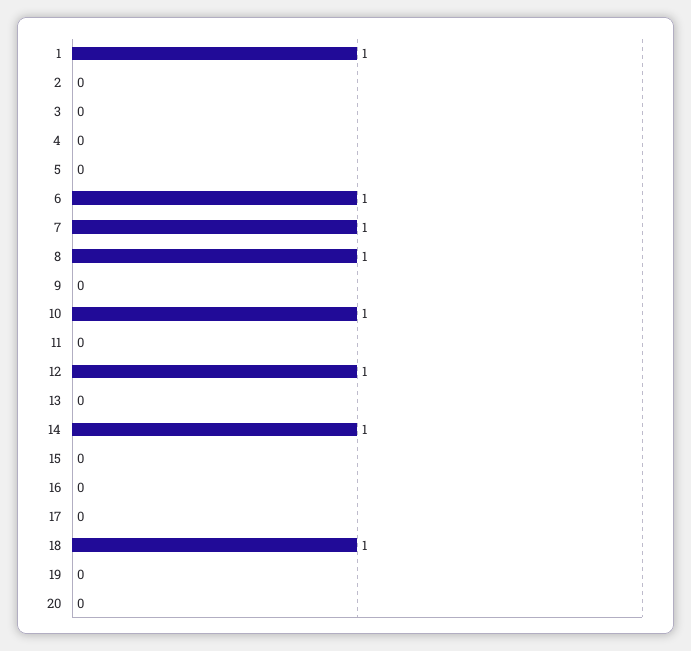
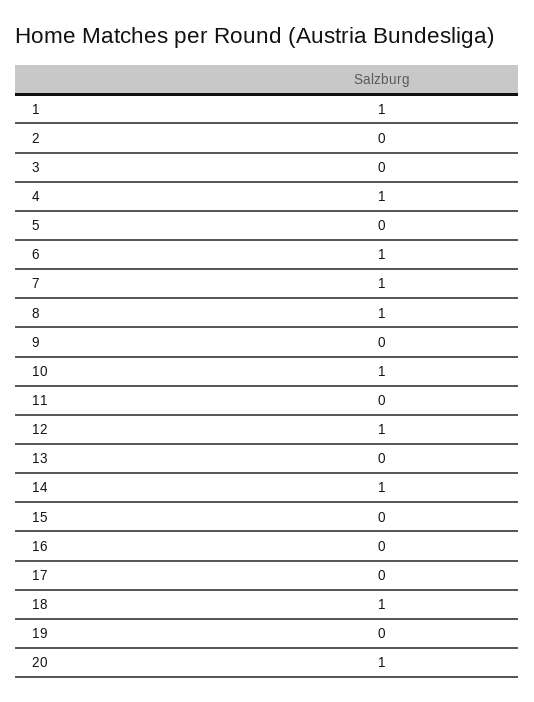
4: 0 -> 1
20: 0 -> 1

